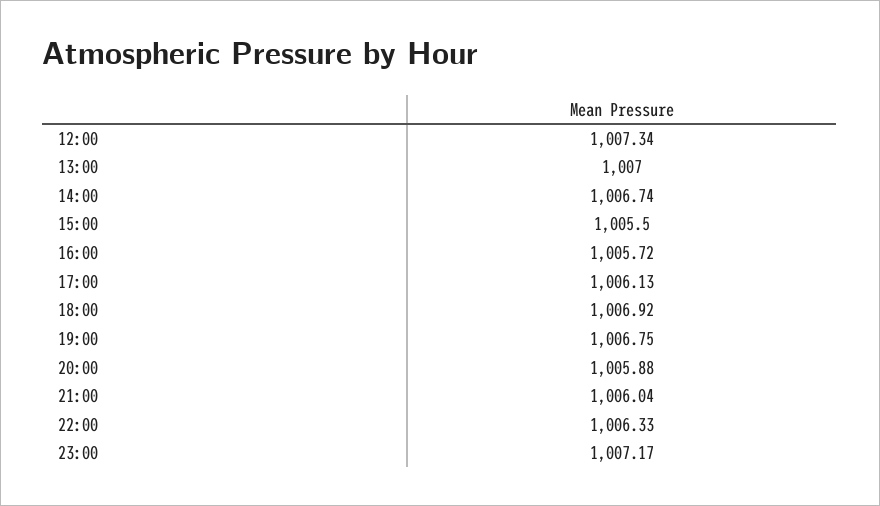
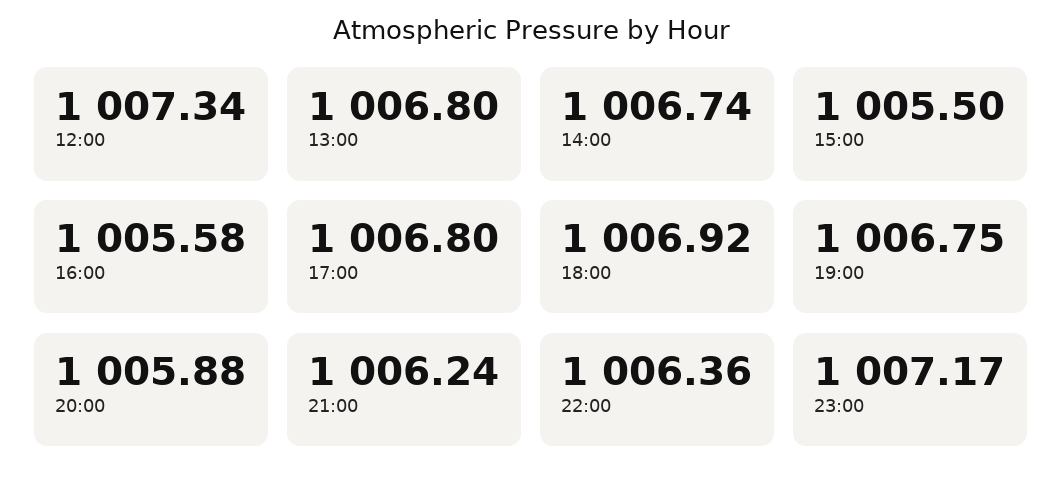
13:00: 1007 -> 1006.8
16:00: 1005.72 -> 1005.58
17:00: 1006.13 -> 1006.8
21:00: 1006.04 -> 1006.24
22:00: 1006.33 -> 1006.36

